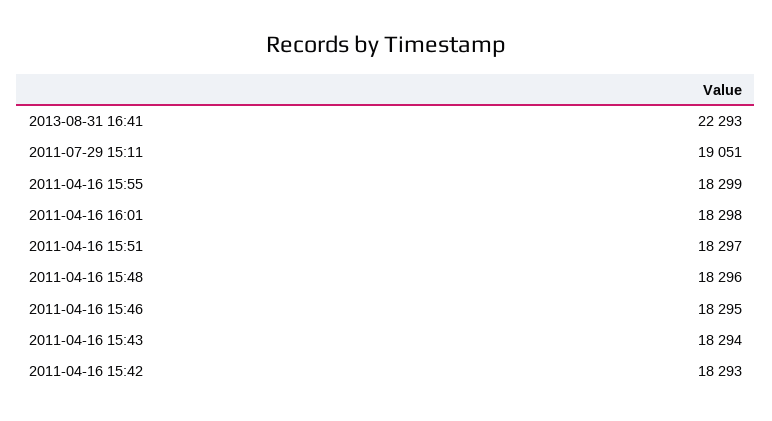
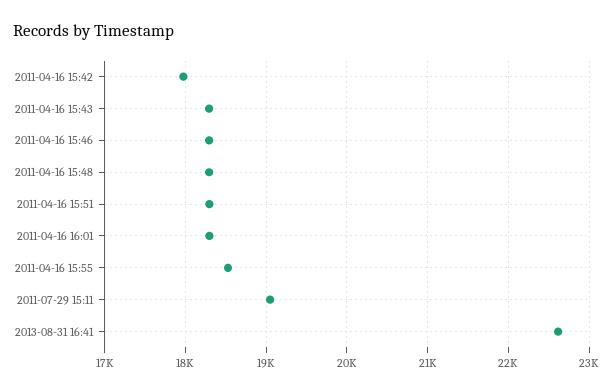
2013-08-31 16:41: 22293 -> 22600
2011-04-16 15:55: 18299 -> 18500
2011-04-16 15:42: 18293 -> 18000

